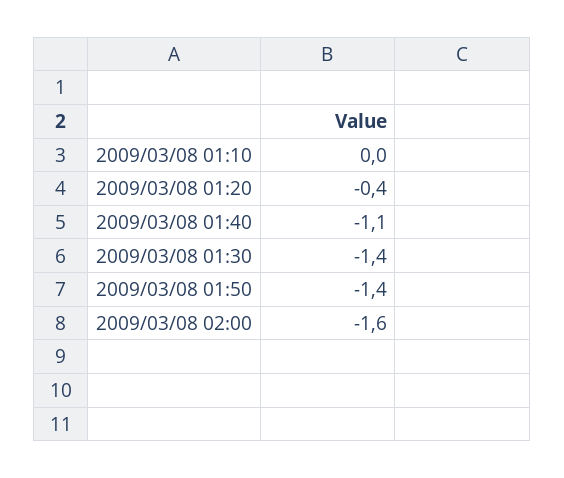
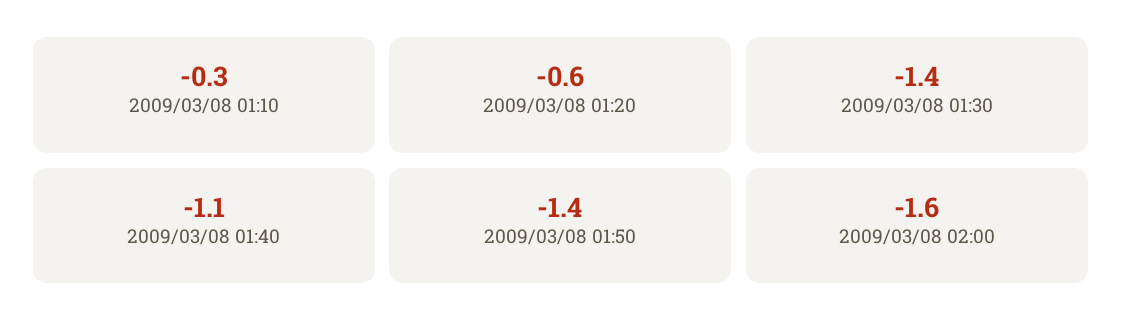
2009/03/08 01:10: 0 -> -0.3
2009/03/08 01:20: -0.4 -> -0.6

